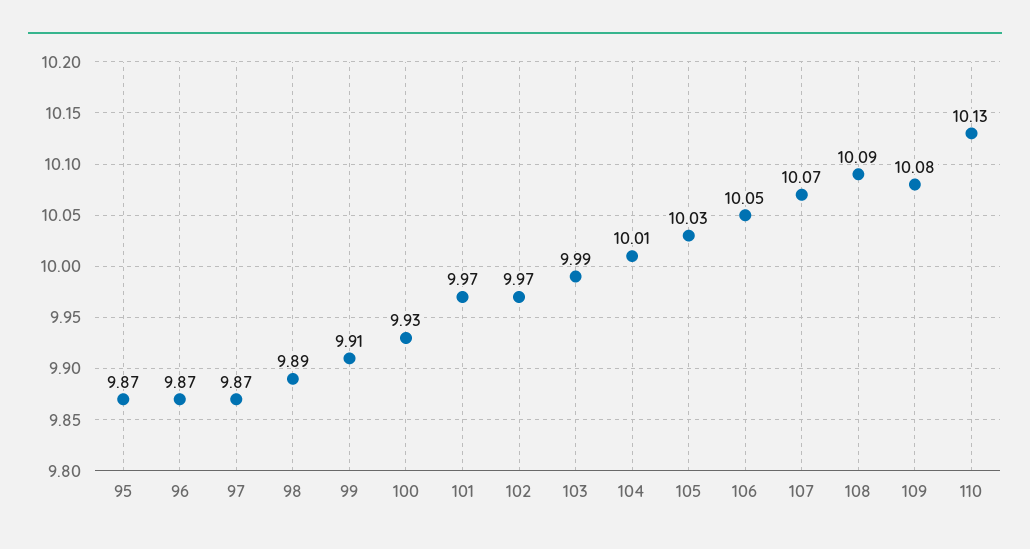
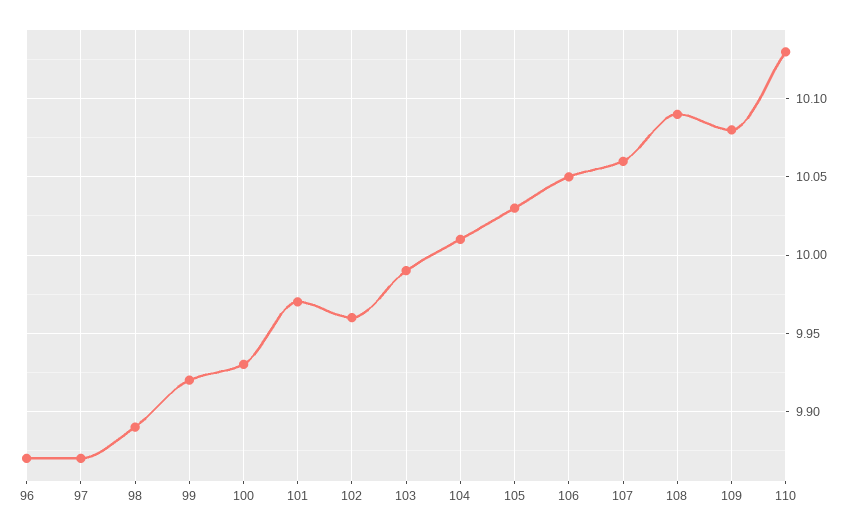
95: 9.87 -> none
99: 9.91 -> 9.92
102: 9.97 -> 9.96
107: 10.07 -> 10.06

